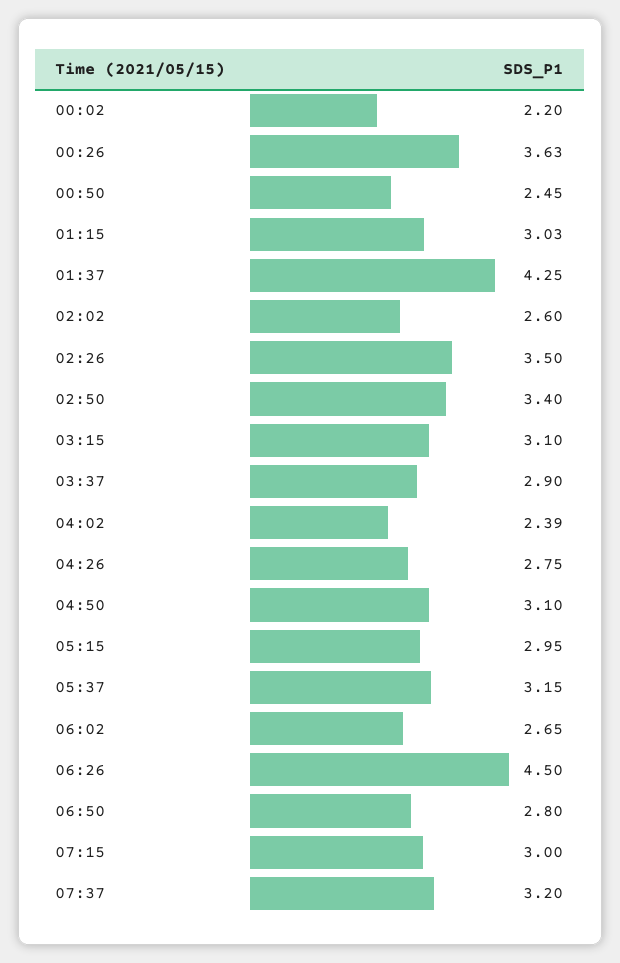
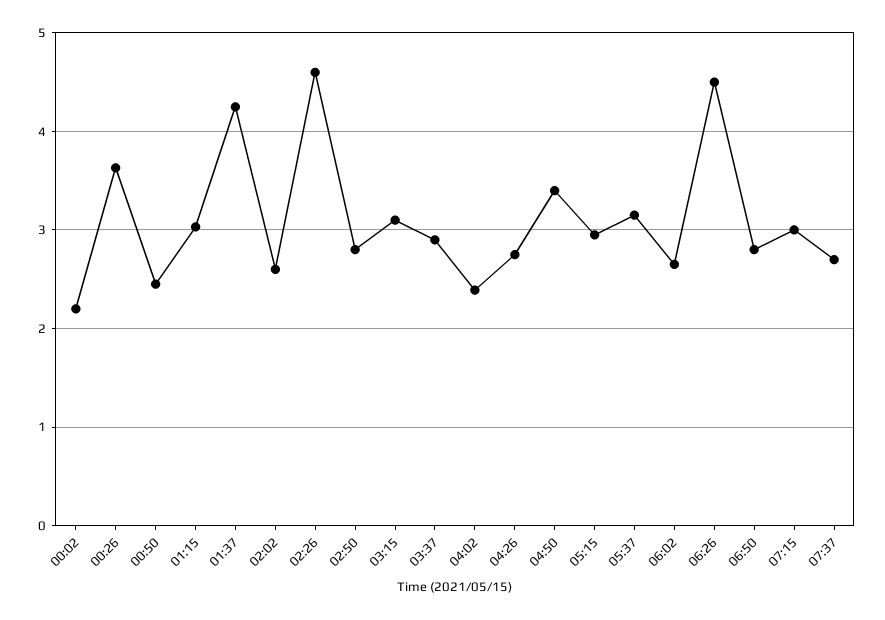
02:26: 3.5 -> 4.6
02:50: 3.4 -> 2.8
04:50: 3.1 -> 3.4
07:37: 3.2 -> 2.7

